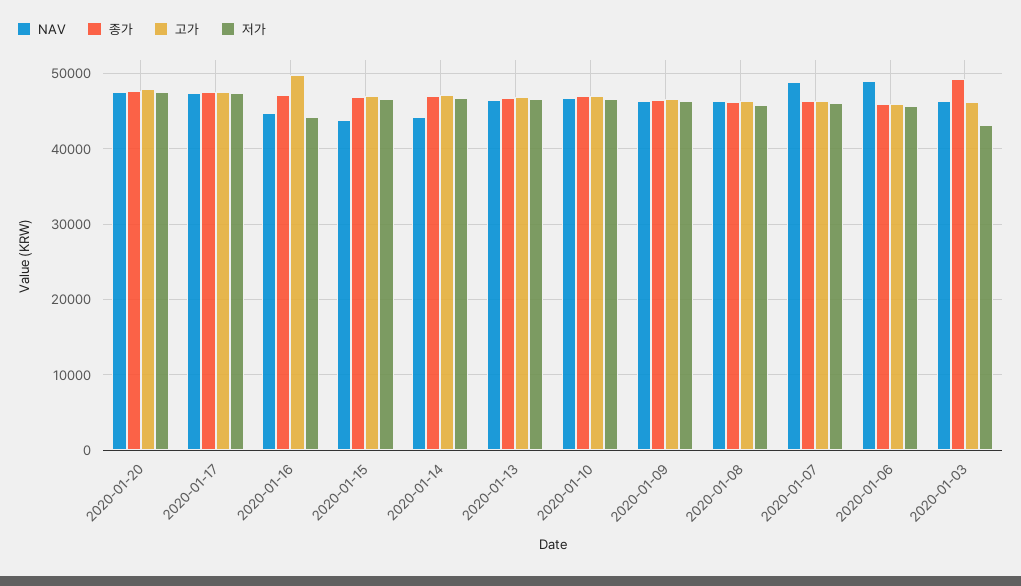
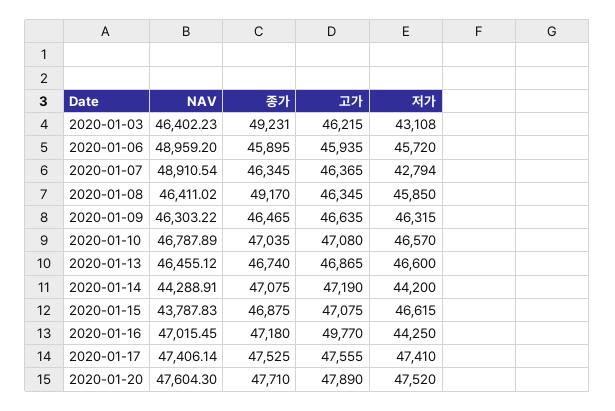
NAV, 2020-01-16: 45000 -> 47015.45
저가, 2020-01-14: 47000 -> 44200
종가, 2020-01-08: 46000 -> 49170
저가, 2020-01-07: 46000 -> 42794

